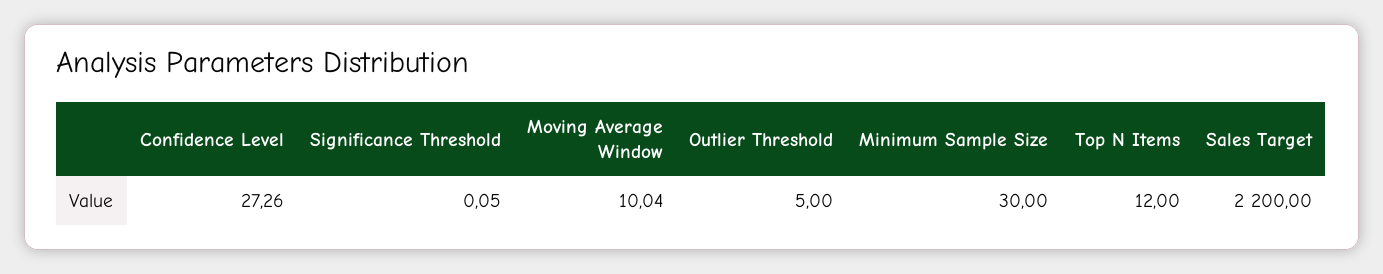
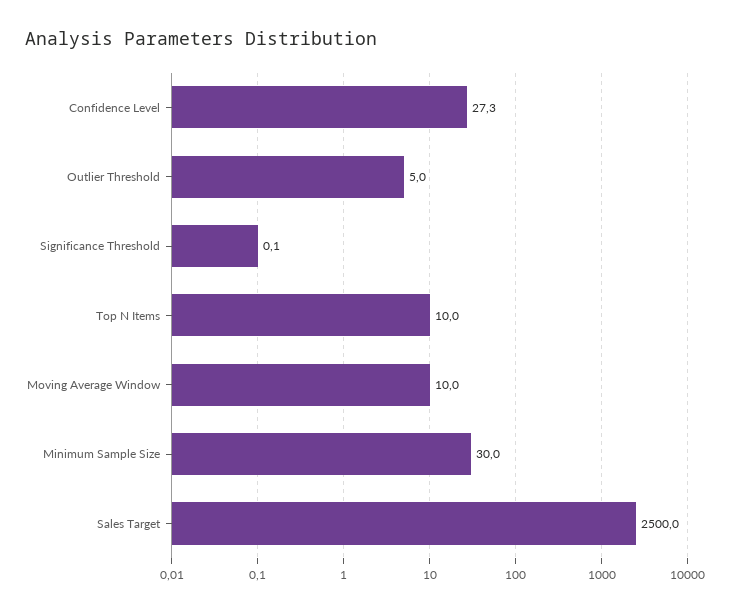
Top N Items: 12 -> 10
Sales Target: 2200 -> 2500

